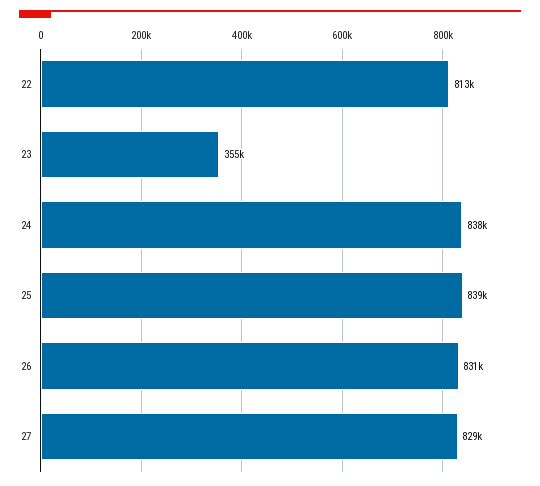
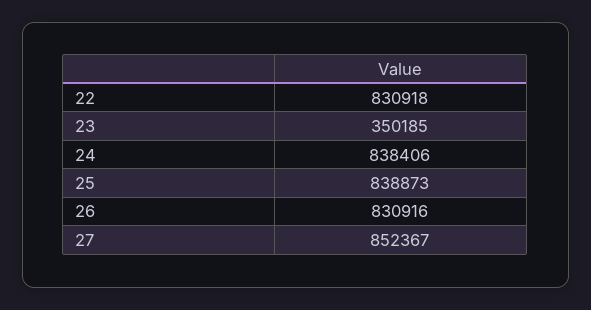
22: 813000 -> 830918
23: 355000 -> 350185
27: 829000 -> 852367

